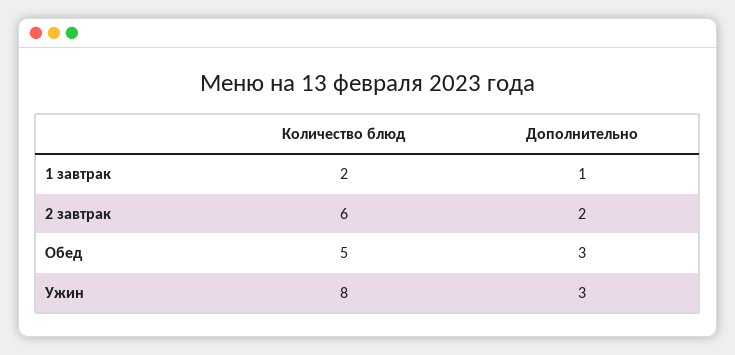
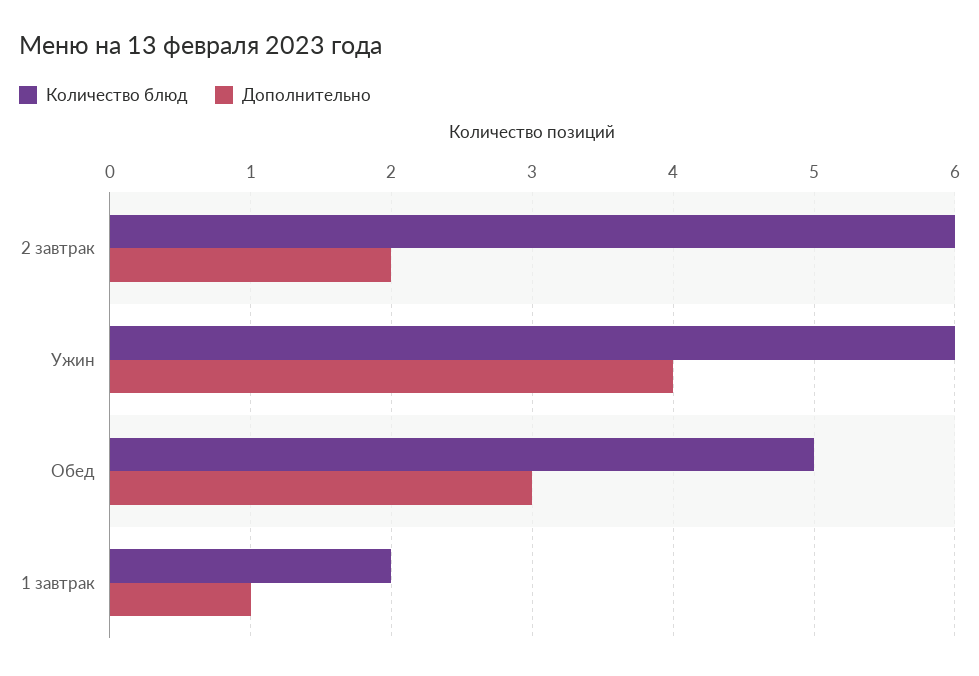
Количество блюд, Ужин: 8 -> 6
Дополнительно, Ужин: 3 -> 4

